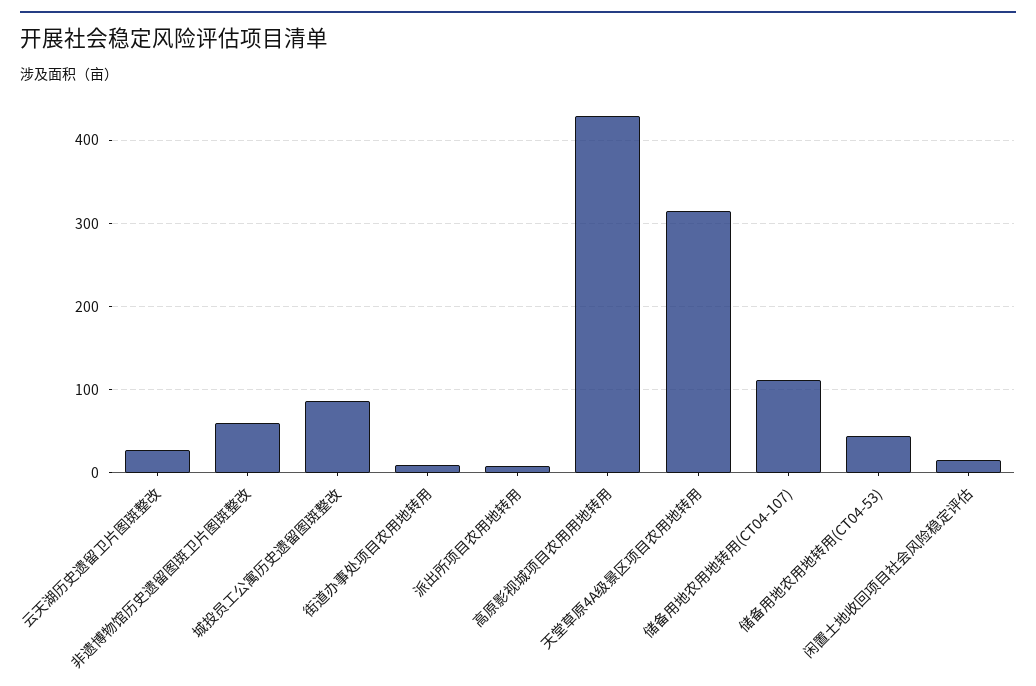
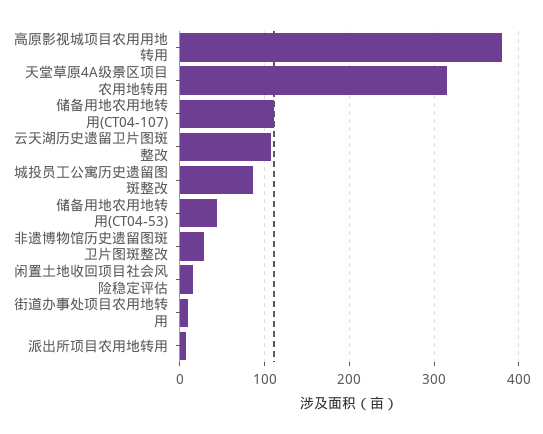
云天湖历史遗留卫片图斑整改: 30 -> 110
非遗博物馆历史遗留图斑卫片图斑整改: 60 -> 30
高原影视城项目农用用地转用: 430 -> 380

